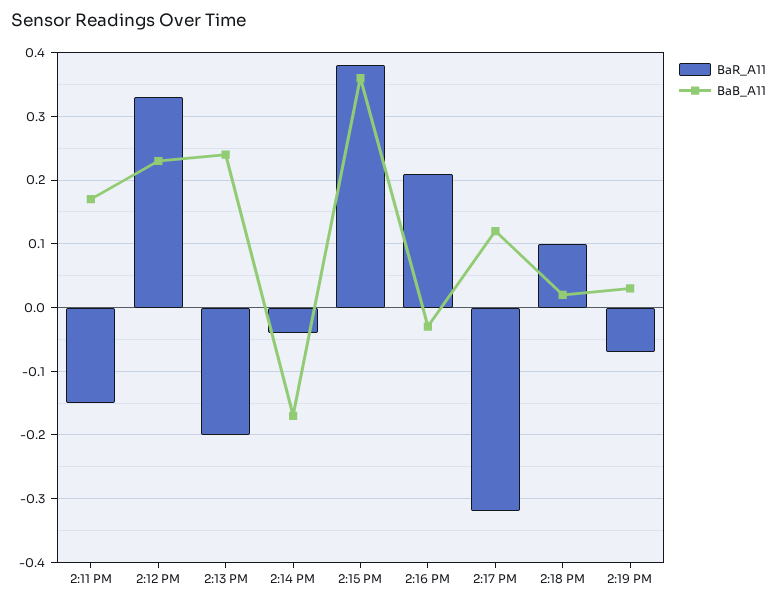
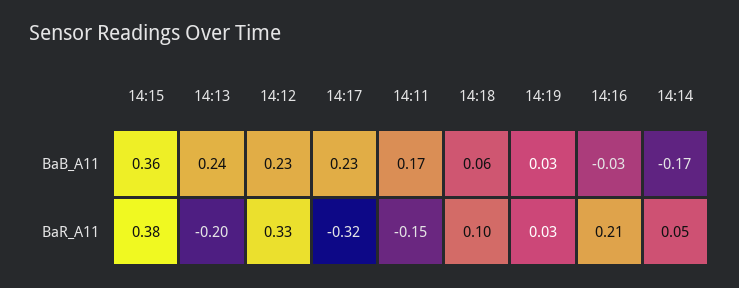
BaR_A11, 2:14 PM: -0.04 -> 0.05
BaB_A11, 2:17 PM: 0.12 -> 0.23
BaB_A11, 2:18 PM: 0.02 -> 0.06
BaR_A11, 2:19 PM: -0.07 -> 0.03

